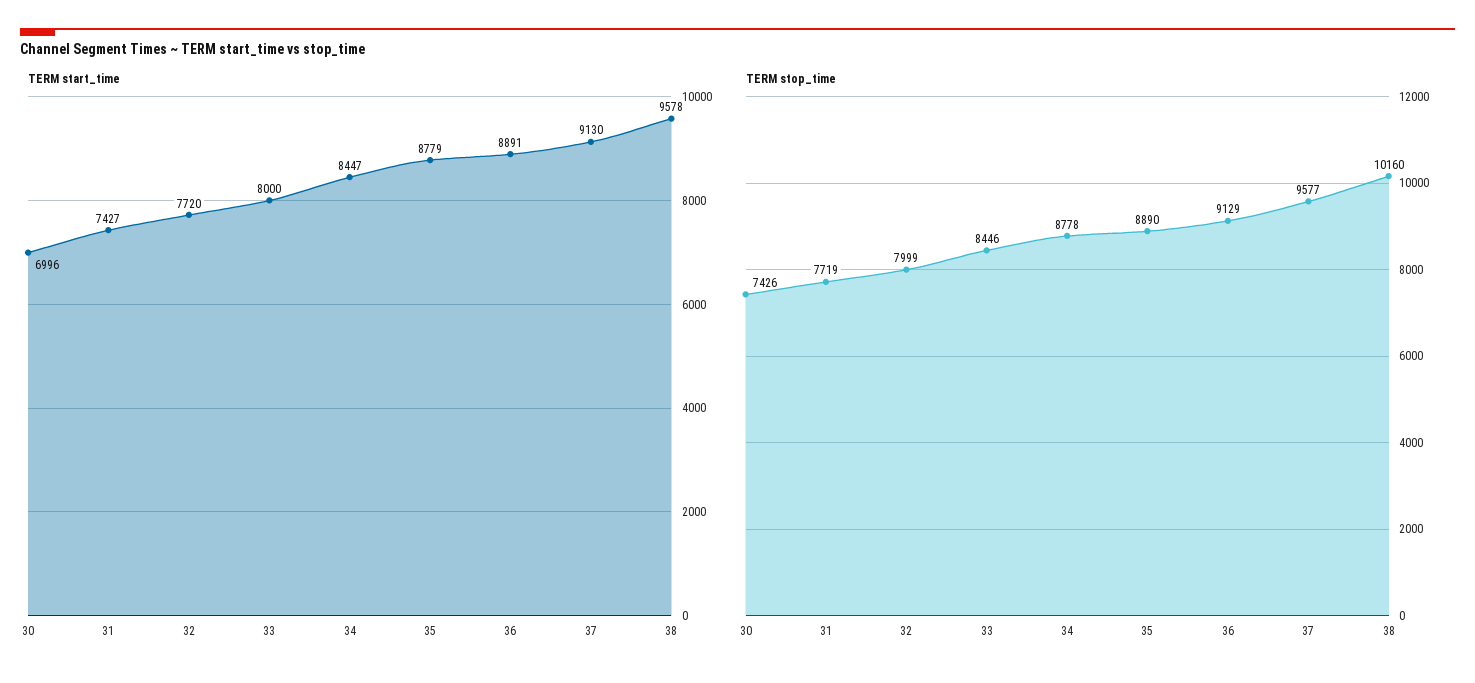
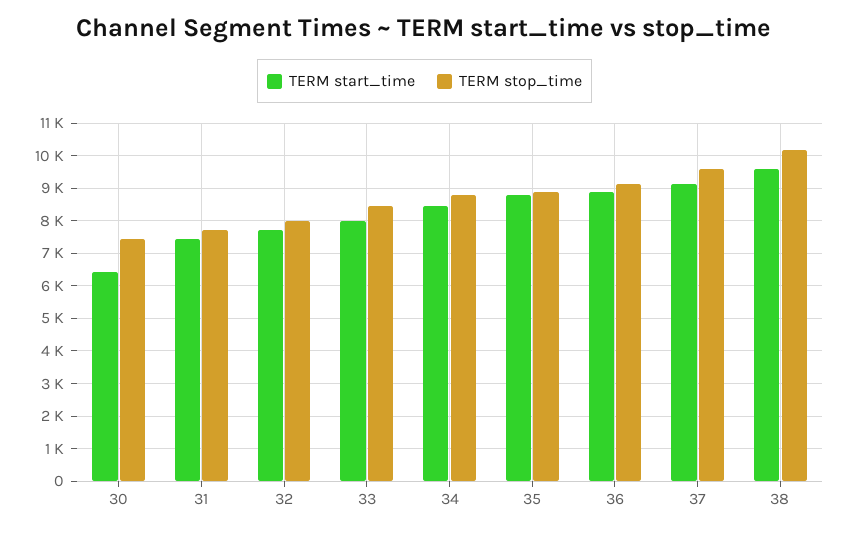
TERM start_time, 30: 6996 -> 6400

